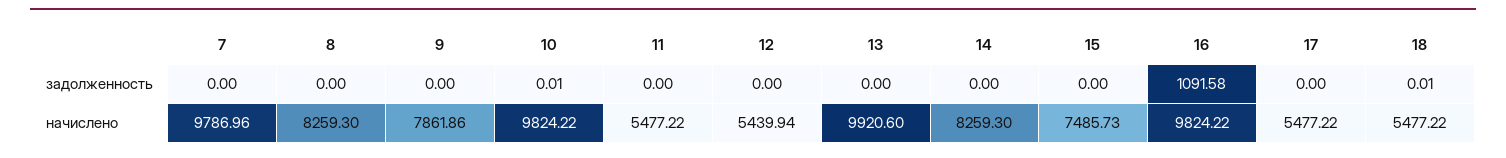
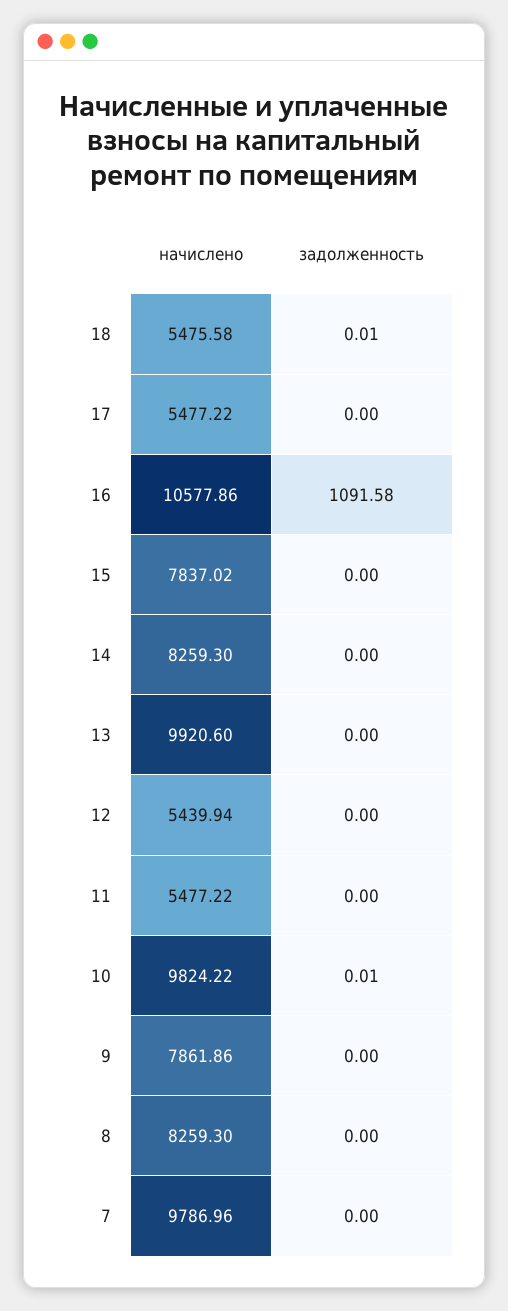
15, начислено: 7485.73 -> 7837.02
16, начислено: 9824.22 -> 10577.86
18, начислено: 5477.22 -> 5475.58

